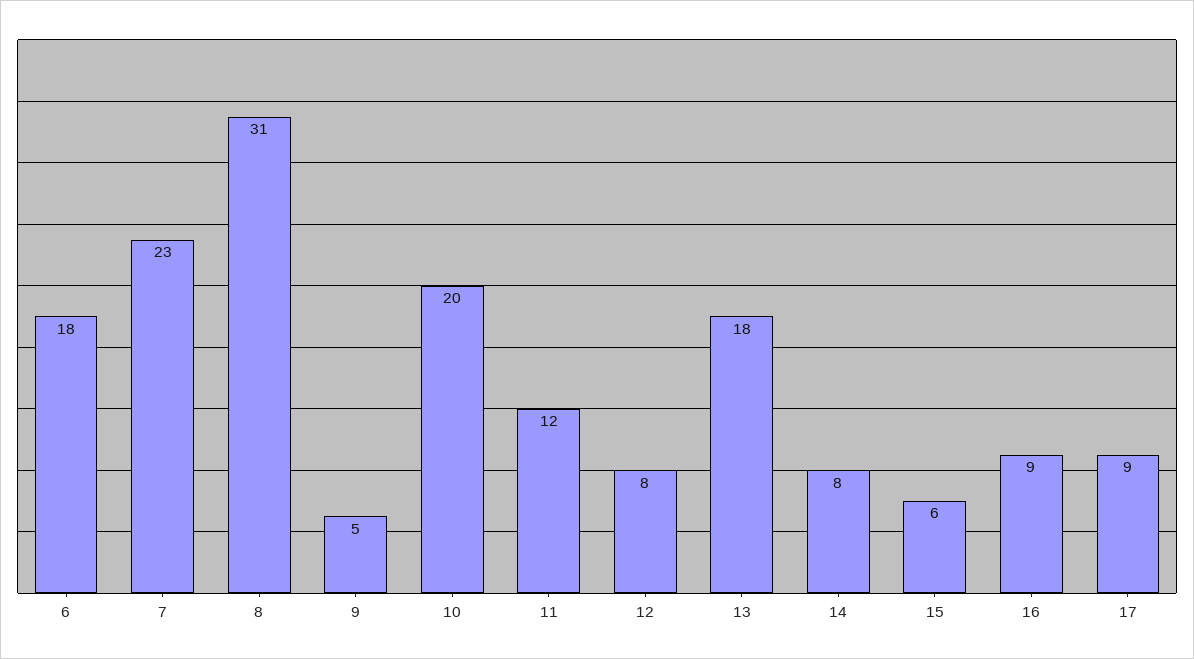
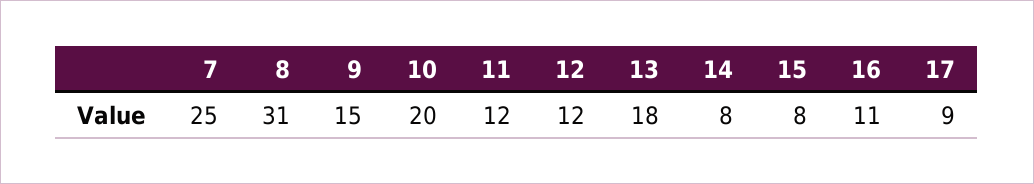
6: 18 -> none
7: 23 -> 25
9: 5 -> 15
12: 8 -> 12
15: 6 -> 8
16: 9 -> 11

